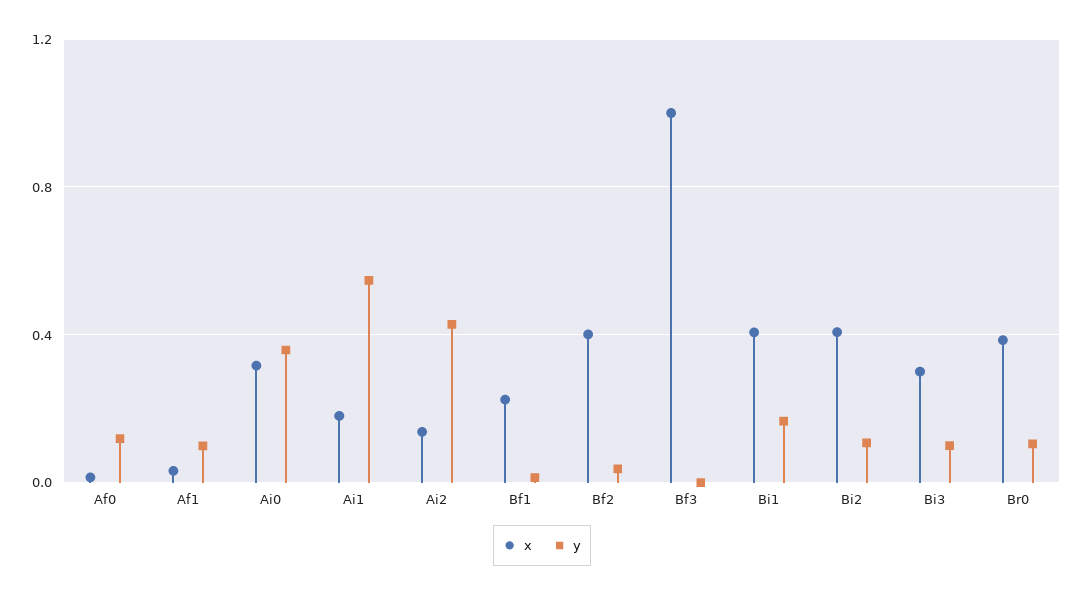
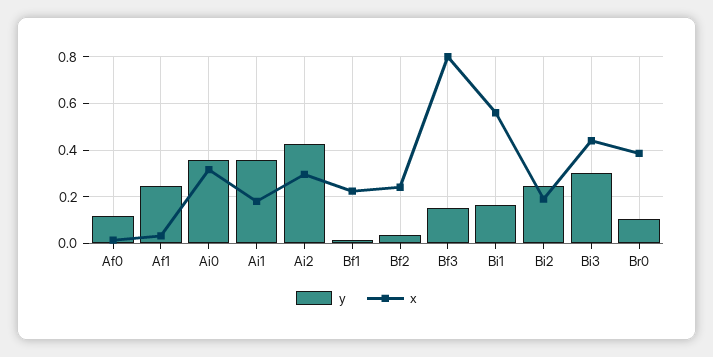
y, Af1: 0.1 -> 0.25
y, Ai1: 0.55 -> 0.35
x, Ai2: 0.15 -> 0.3
x, Bf2: 0.4 -> 0.25
x, Bf3: 1 -> 0.8
y, Bf3: 0 -> 0.15
x, Bi1: 0.4 -> 0.55
x, Bi2: 0.4 -> 0.2
y, Bi2: 0.1 -> 0.25
x, Bi3: 0.3 -> 0.45
y, Bi3: 0.1 -> 0.3

